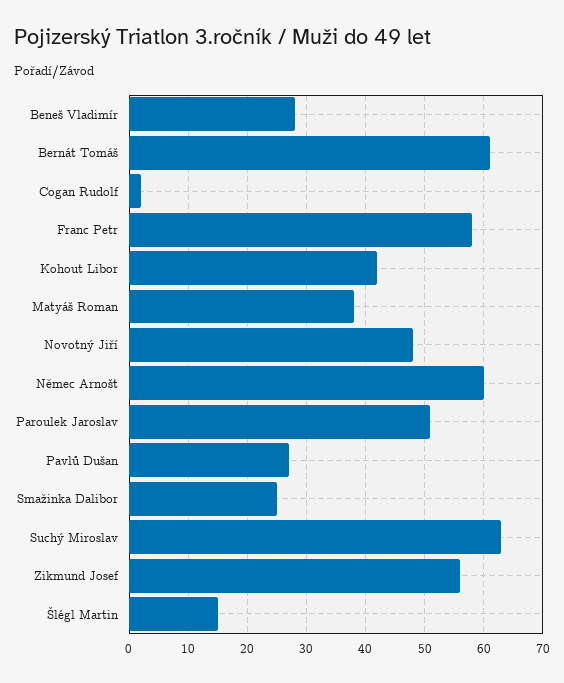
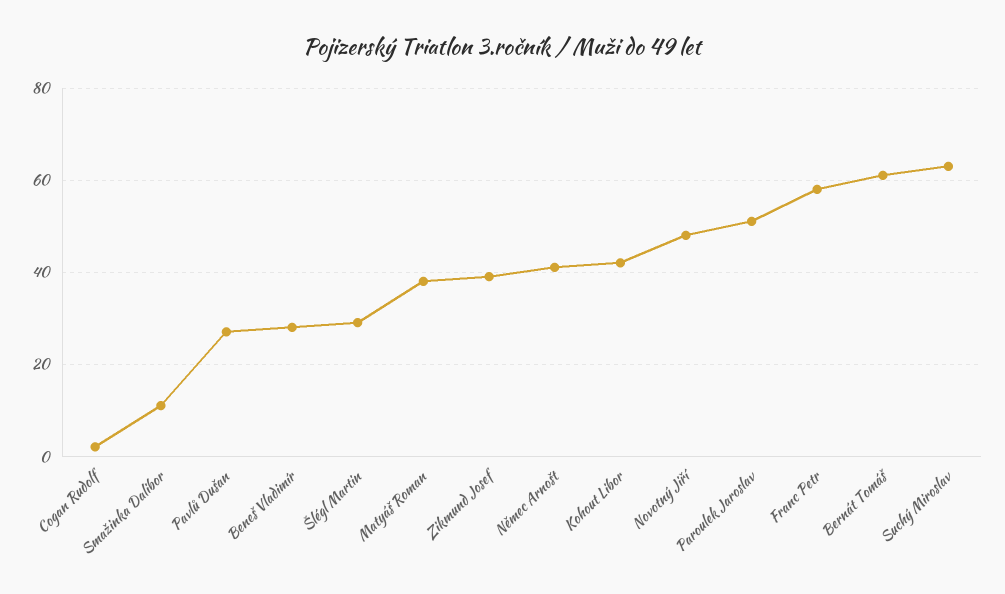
Němec Arnošt: 60 -> 40
Smažinka Dalibor: 25 -> 10
Zikmund Josef: 55 -> 40
Šlégl Martin: 15 -> 30

